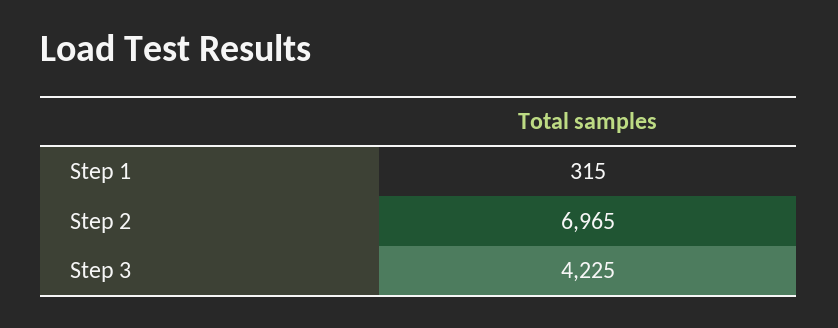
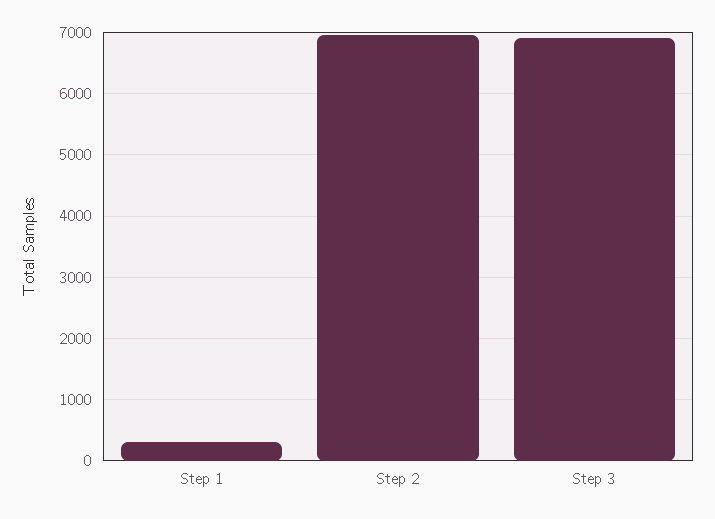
Step 3: 4225 -> 6900

